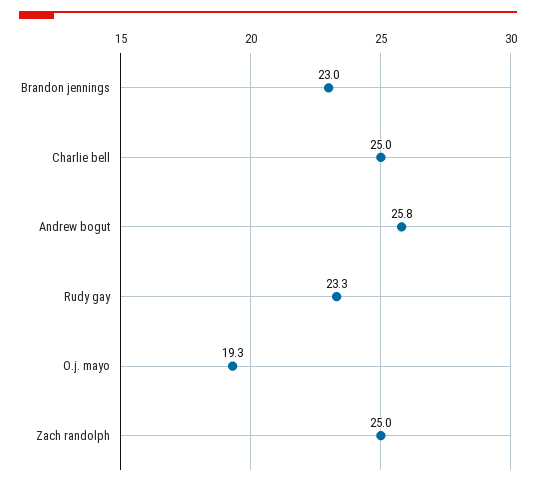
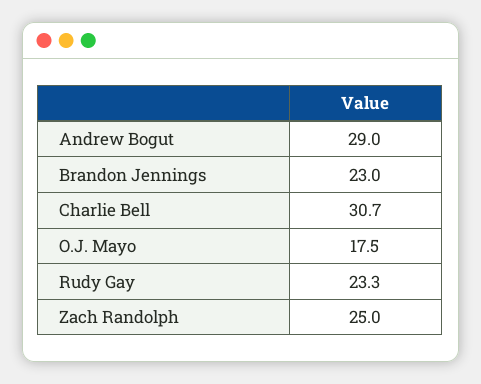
Charlie bell: 25 -> 30.7
Andrew bogut: 25.8 -> 29
O.j. mayo: 19.3 -> 17.5

